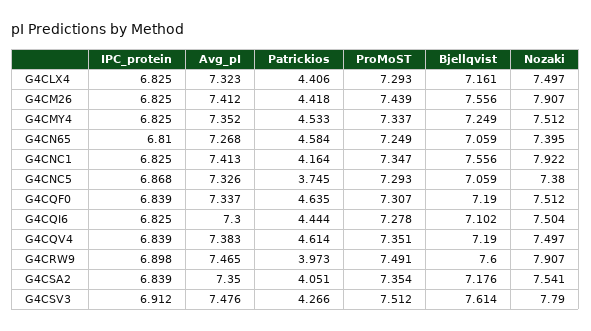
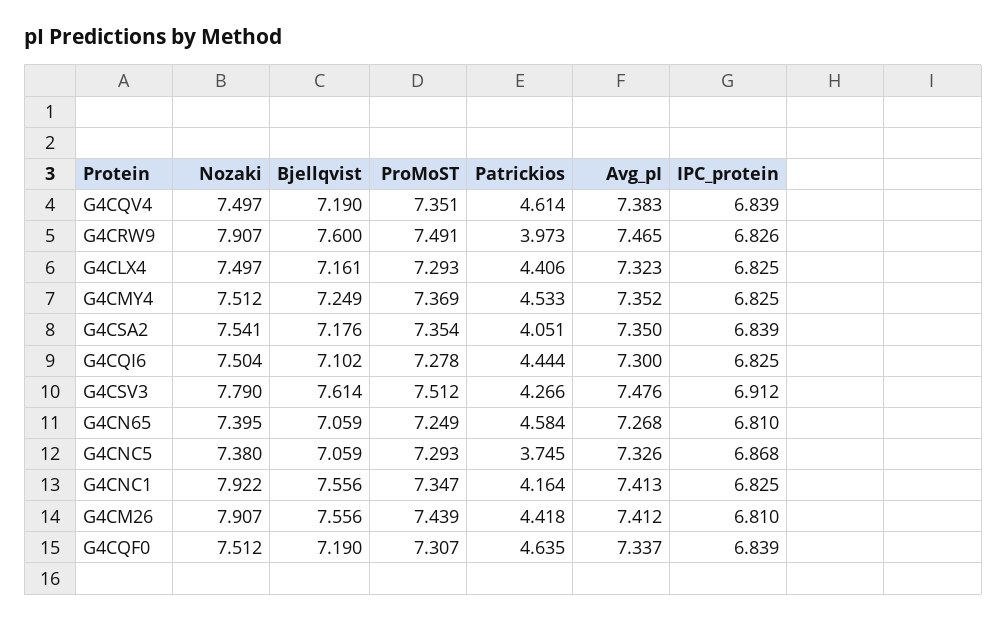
IPC_protein, G4CM26: 6.825 -> 6.81
ProMoST, G4CMY4: 7.337 -> 7.369
IPC_protein, G4CRW9: 6.898 -> 6.826

